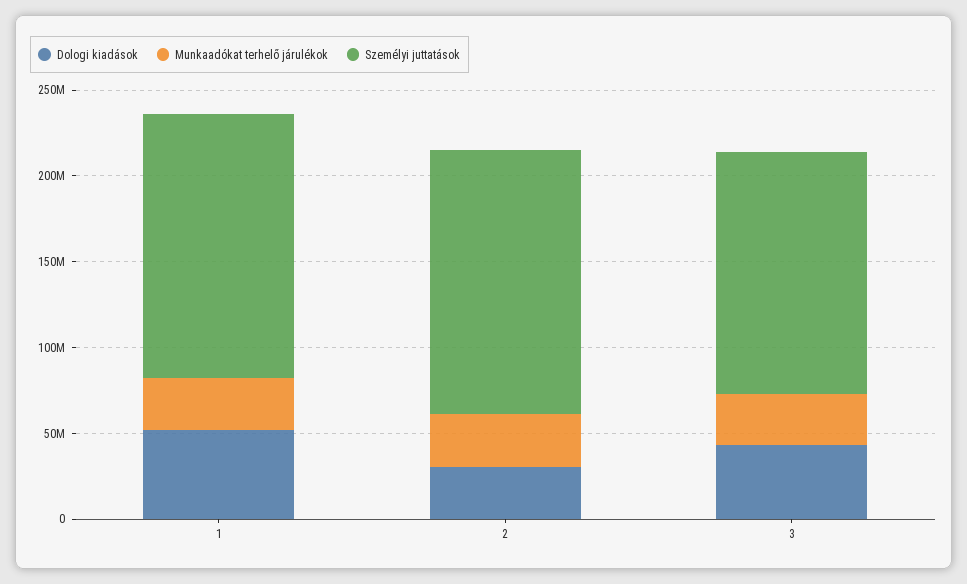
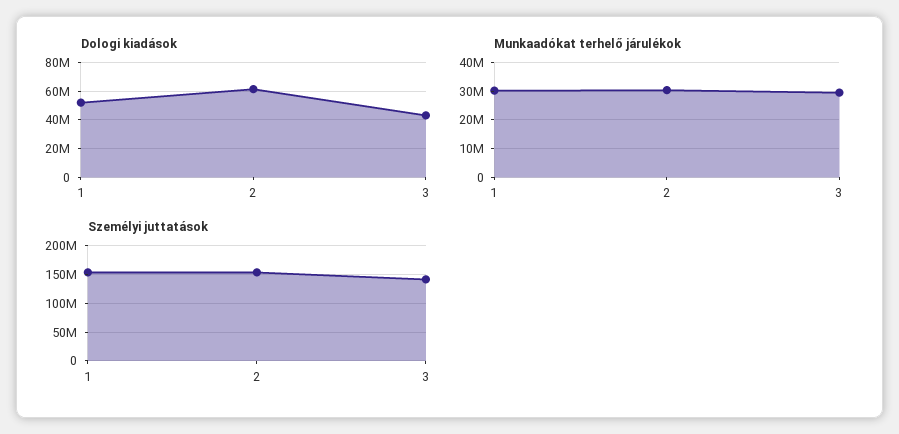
Dologi kiadások, 2: 30000000 -> 60000000

